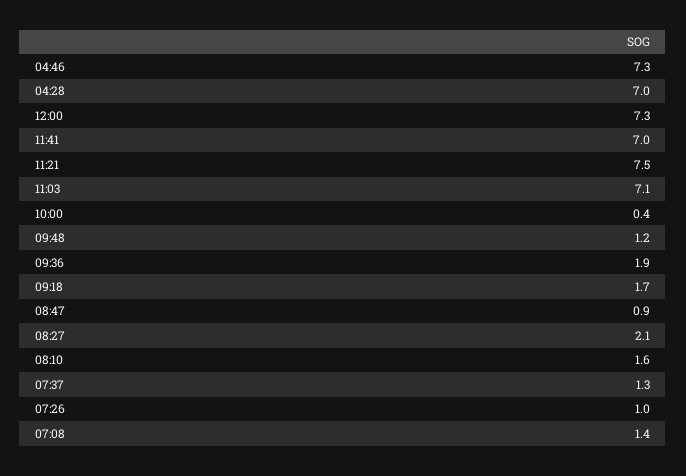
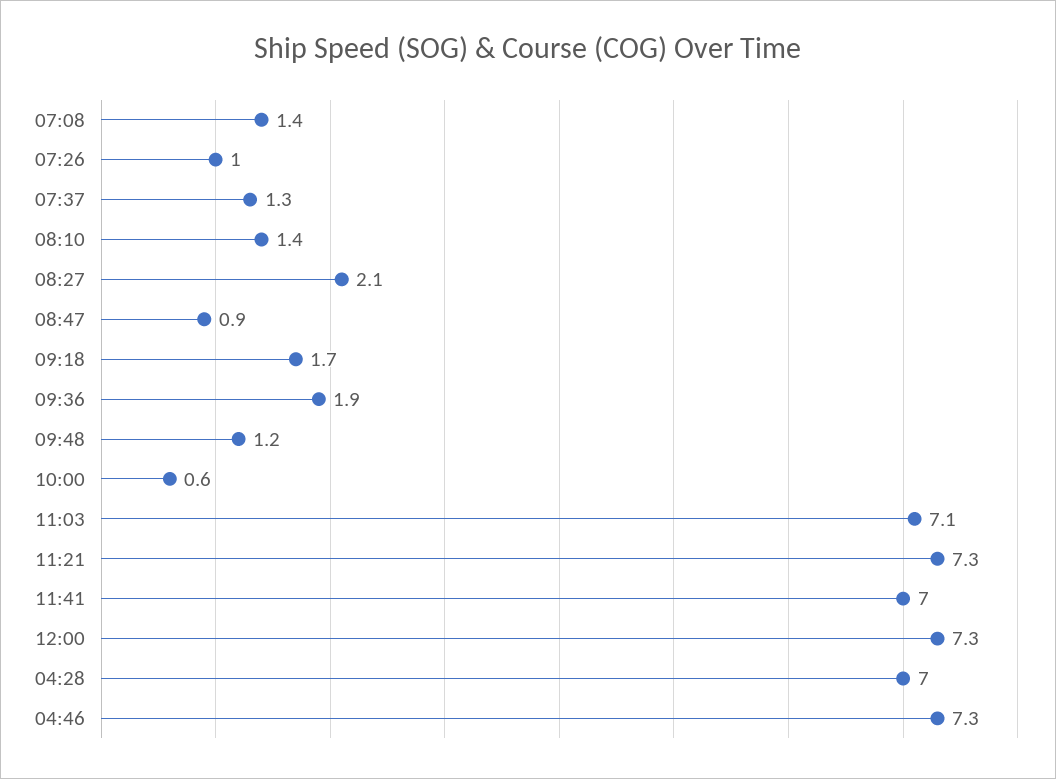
11:21: 7.5 -> 7.3
10:00: 0.4 -> 0.6
08:10: 1.6 -> 1.4

